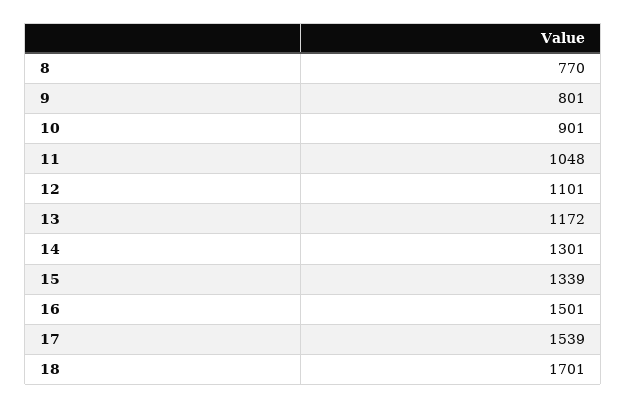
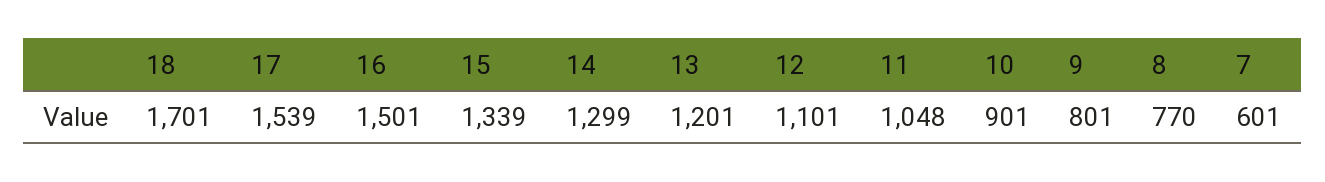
13: 1172 -> 1201
14: 1301 -> 1299
7: none -> 601

